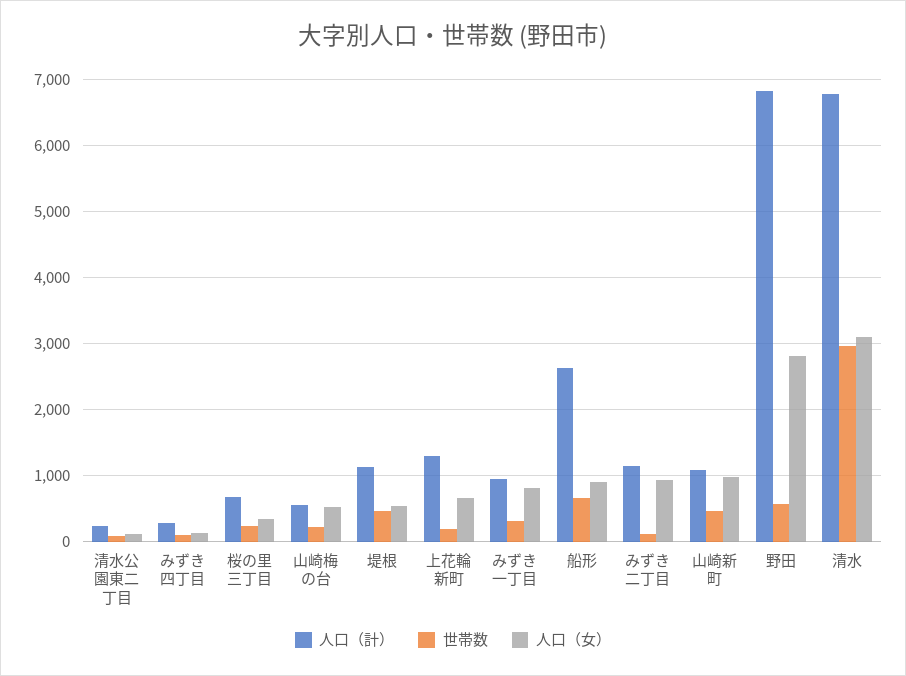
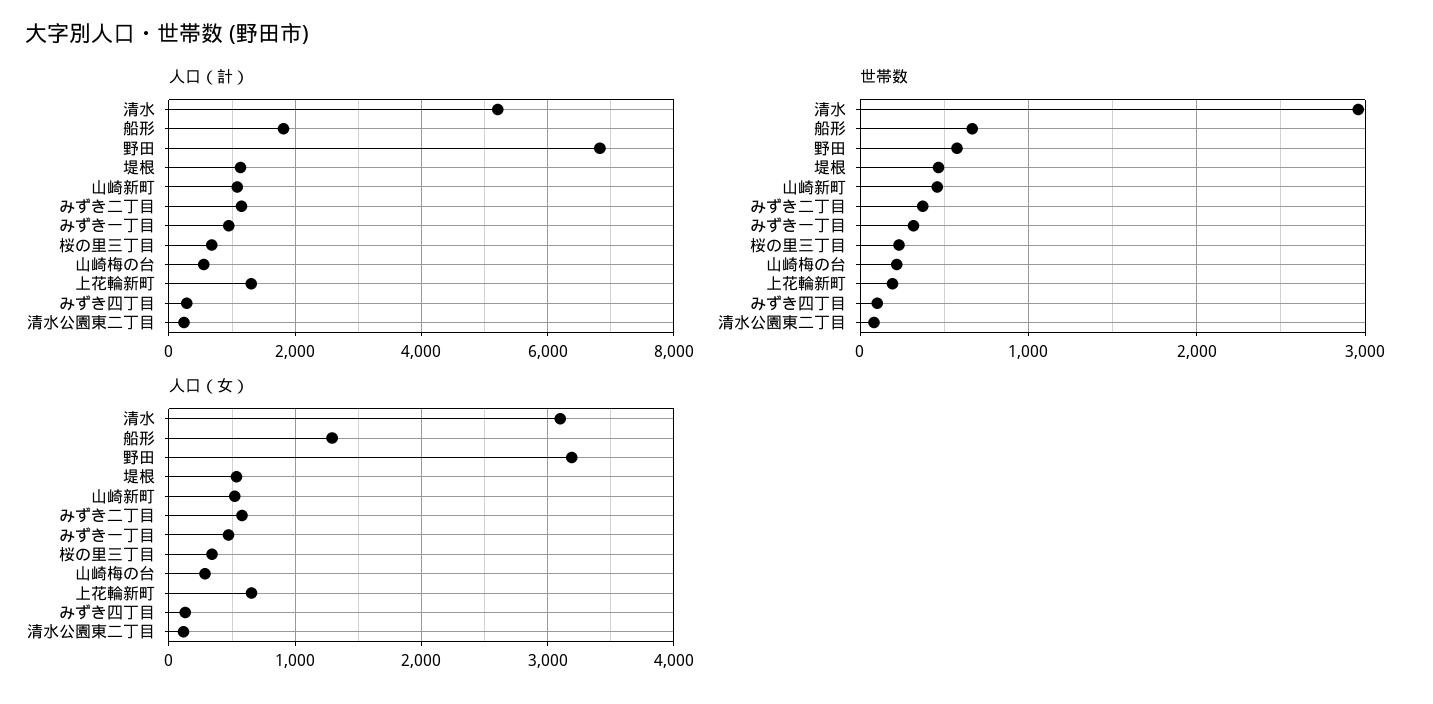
人口（女）, 山崎梅の台: 500 -> 300
人口（女）, みずき一丁目: 800 -> 500
人口（計）, 船形: 2600 -> 1800
人口（女）, 船形: 900 -> 1300
世帯数, みずき二丁目: 100 -> 400
人口（女）, みずき二丁目: 900 -> 600
人口（女）, 山崎新町: 1000 -> 500
人口（女）, 野田: 2800 -> 3200
人口（計）, 清水: 6800 -> 5200

